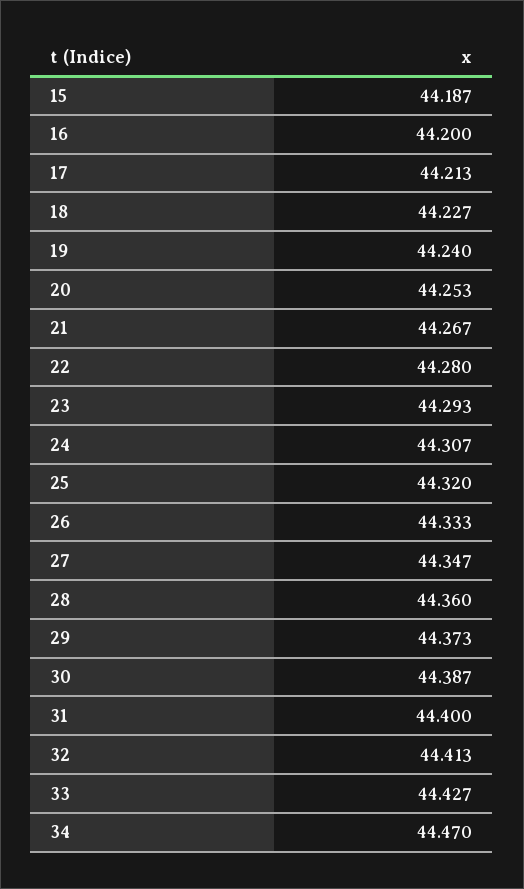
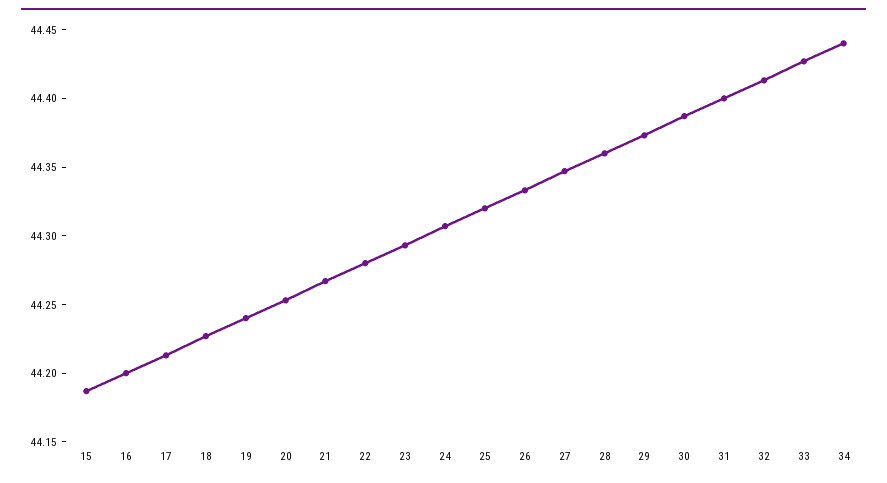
34: 44.47 -> 44.44

